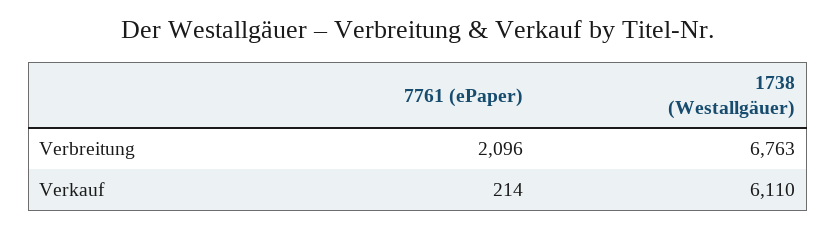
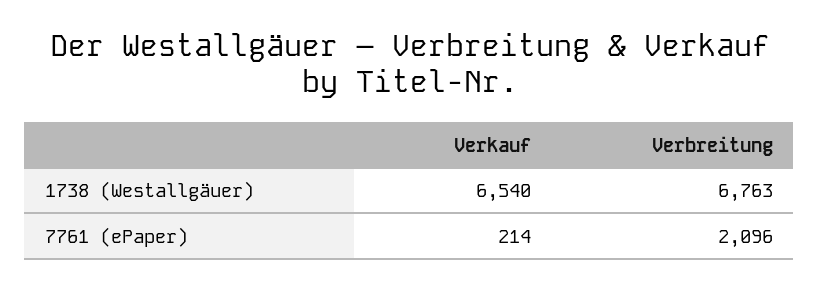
1738 (Westallgäuer), Verkauf: 6110 -> 6540

